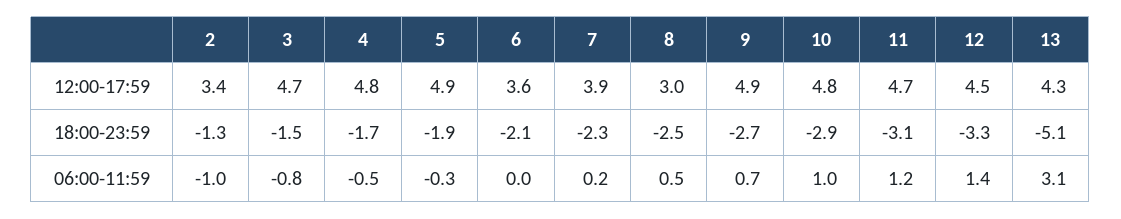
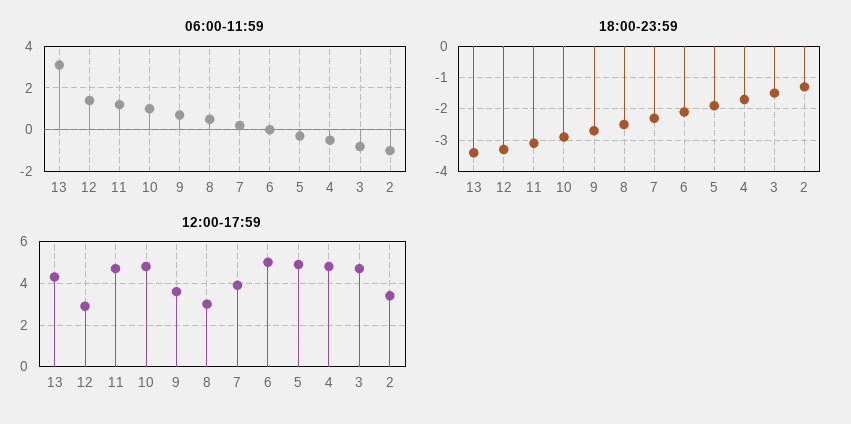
12:00-17:59, 6: 3.6 -> 5
12:00-17:59, 9: 4.9 -> 3.5
12:00-17:59, 12: 4.5 -> 3
18:00-23:59, 13: -5.1 -> -3.5

